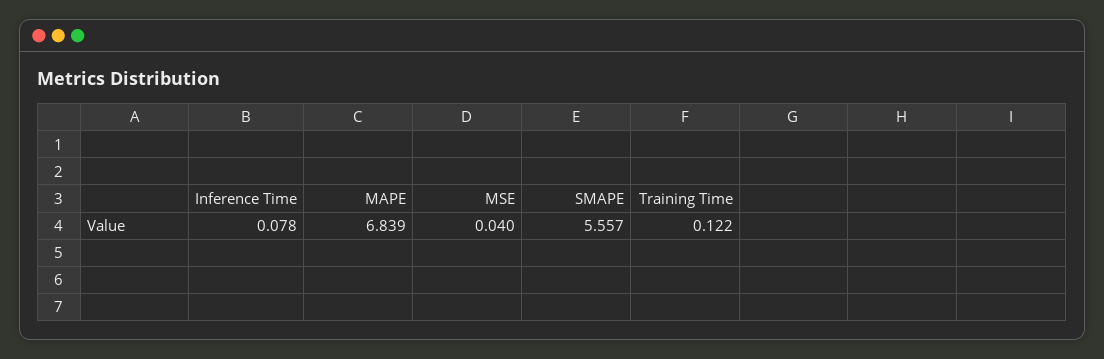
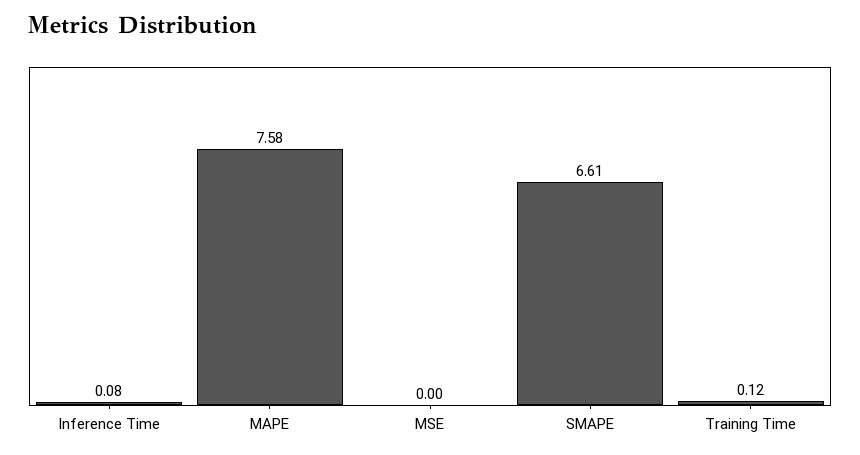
MAPE: 6.839 -> 7.58
MSE: 0.04 -> 0
SMAPE: 5.557 -> 6.61

